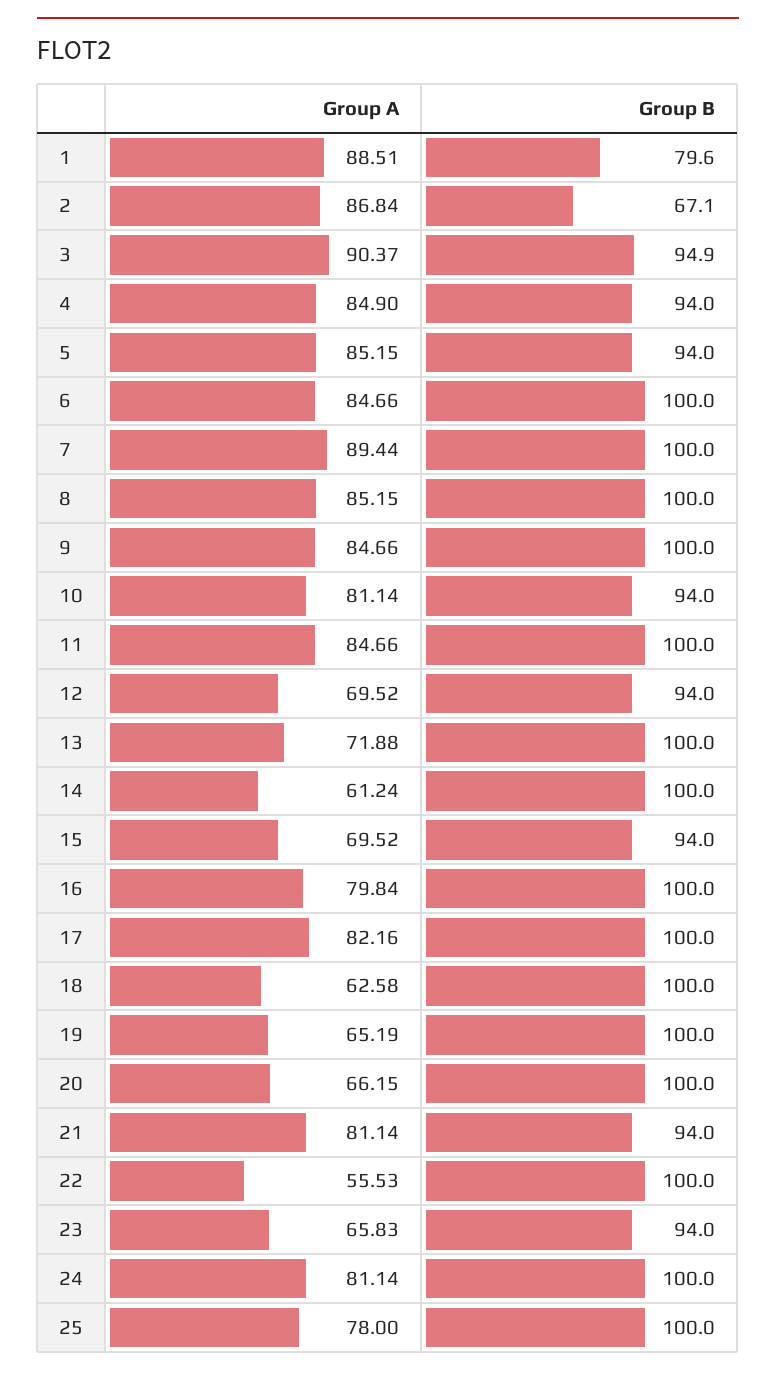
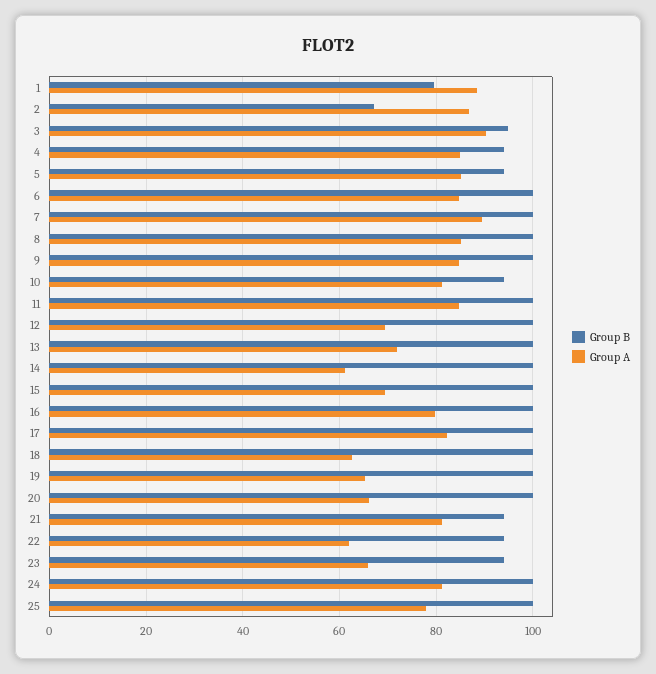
Group B, 12: 94 -> 100
Group B, 15: 94 -> 100
Group A, 22: 55.53 -> 62
Group B, 22: 100 -> 94

